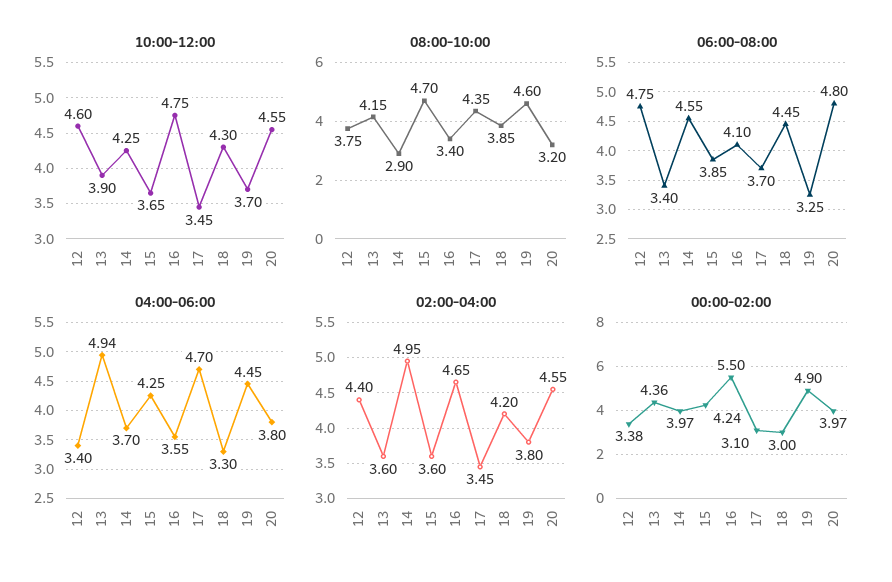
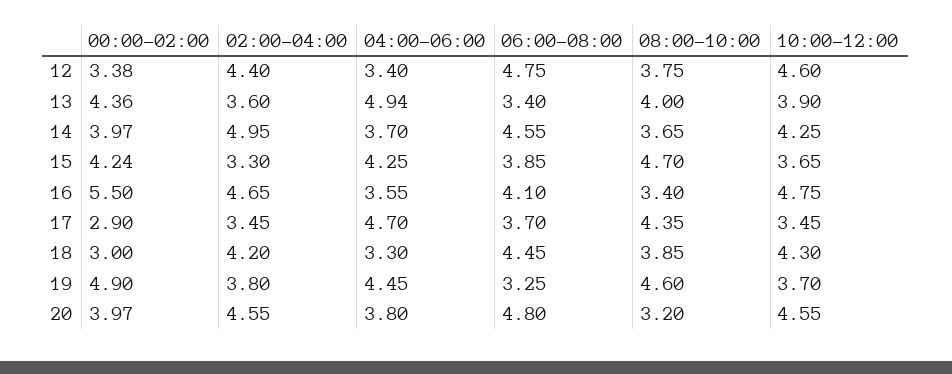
08:00-10:00, 13: 4.15 -> 4
08:00-10:00, 14: 2.9 -> 3.65
02:00-04:00, 15: 3.6 -> 3.3
00:00-02:00, 17: 3.1 -> 2.9

